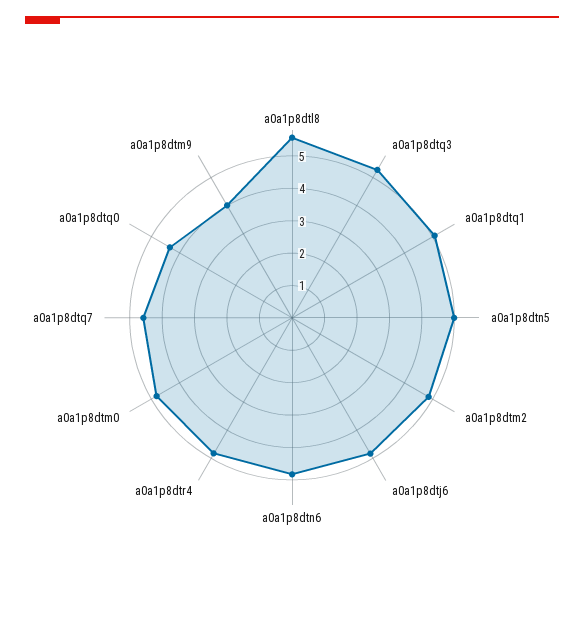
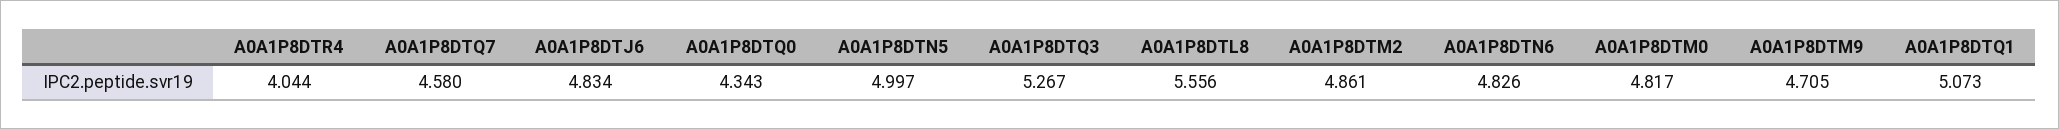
a0a1p8dtr4: 4.75 -> 4.044
a0a1p8dtm9: 4 -> 4.705

